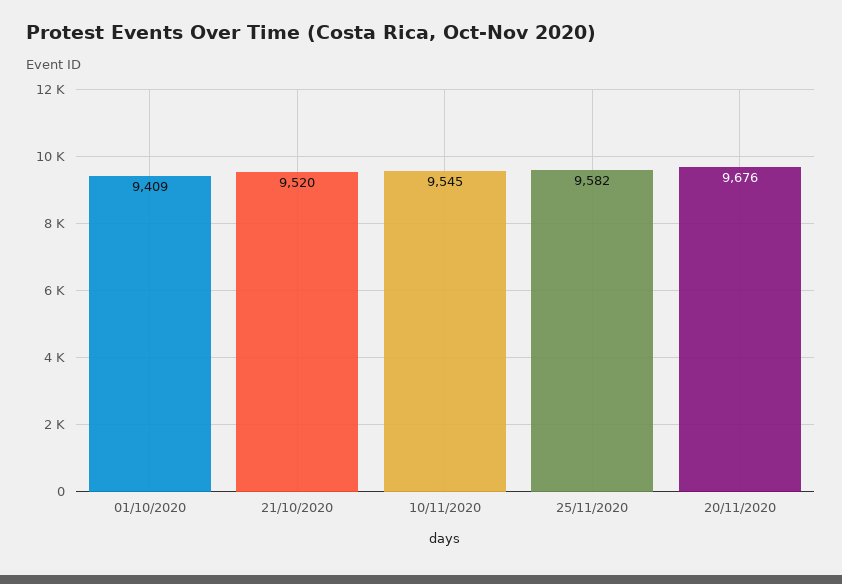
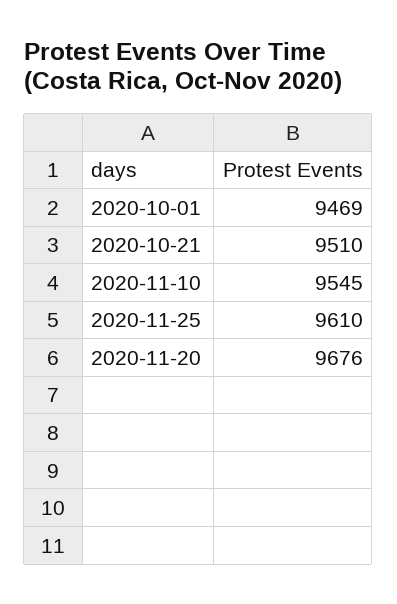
01/10/2020: 9409 -> 9469
21/10/2020: 9520 -> 9510
25/11/2020: 9582 -> 9610

